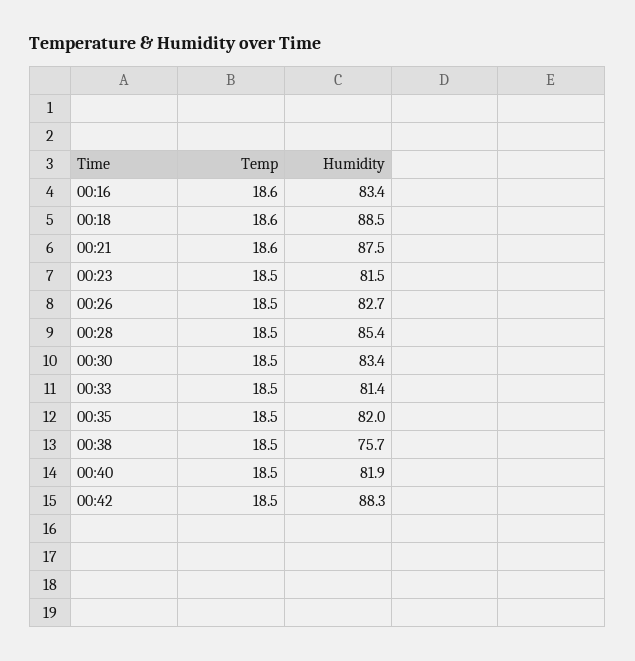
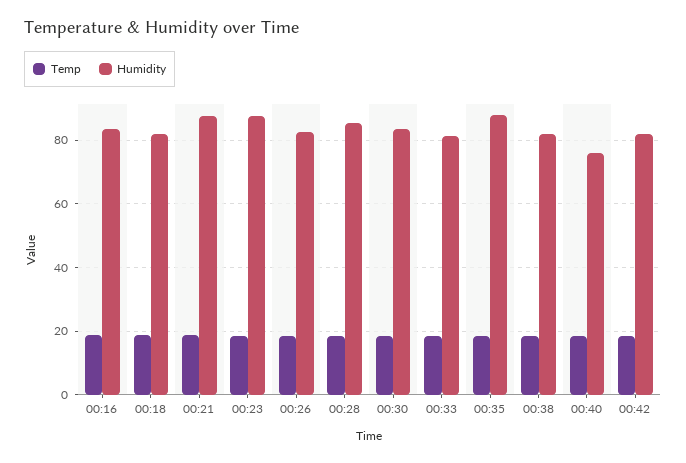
Humidity, 00:18: 88.5 -> 82
Humidity, 00:23: 81.5 -> 88
Humidity, 00:35: 82 -> 88
Humidity, 00:38: 75.7 -> 82
Humidity, 00:40: 81.9 -> 76
Humidity, 00:42: 88.3 -> 82

